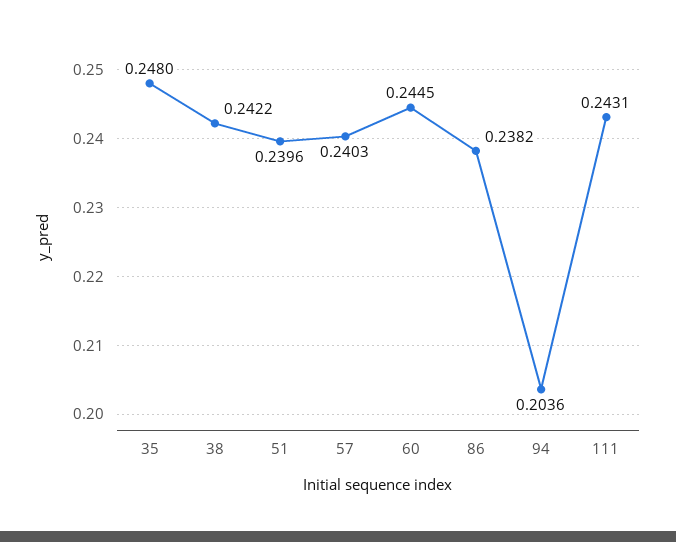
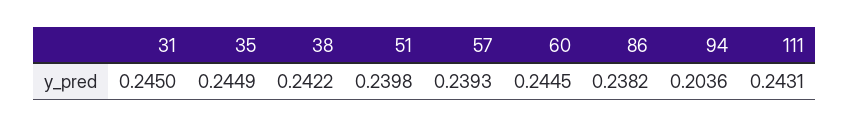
35: 0.248 -> 0.2449
51: 0.2396 -> 0.2398
57: 0.2403 -> 0.2393
31: none -> 0.245

